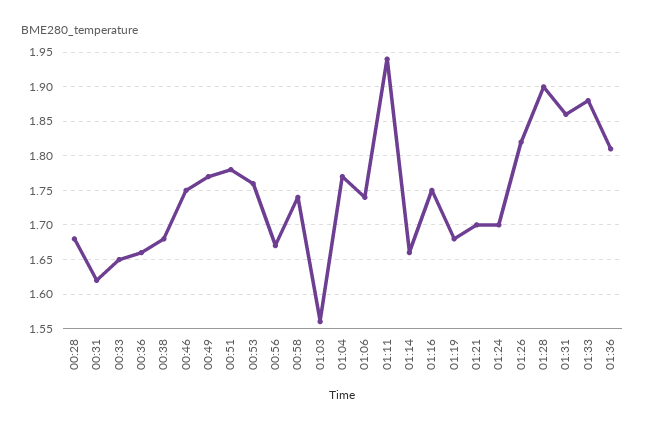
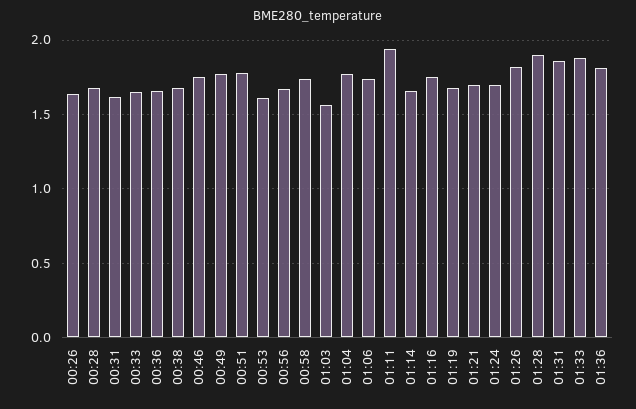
00:53: 1.76 -> 1.6
00:26: none -> 1.65

